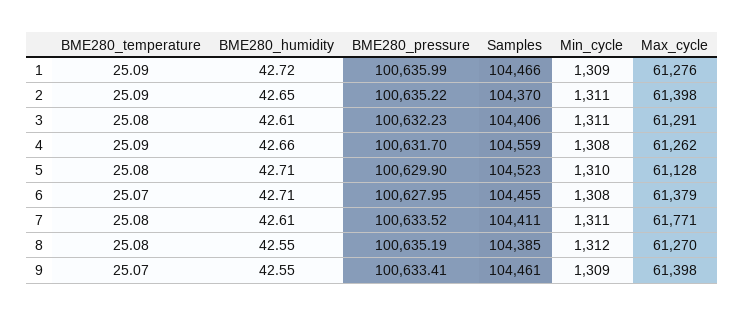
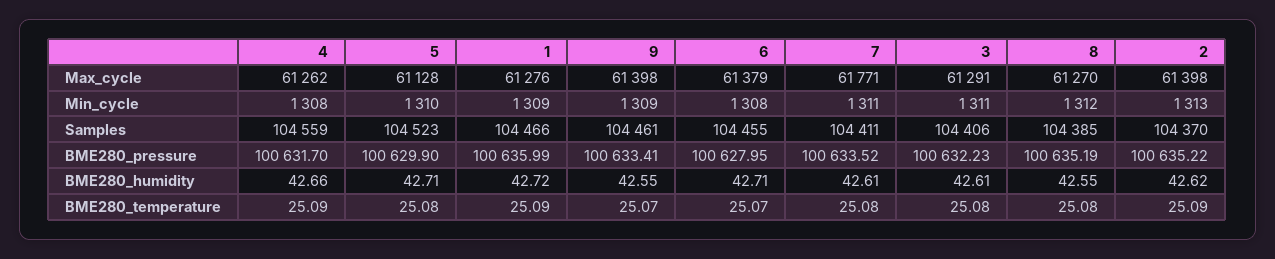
BME280_humidity, 2: 42.65 -> 42.62
Min_cycle, 2: 1311 -> 1313

